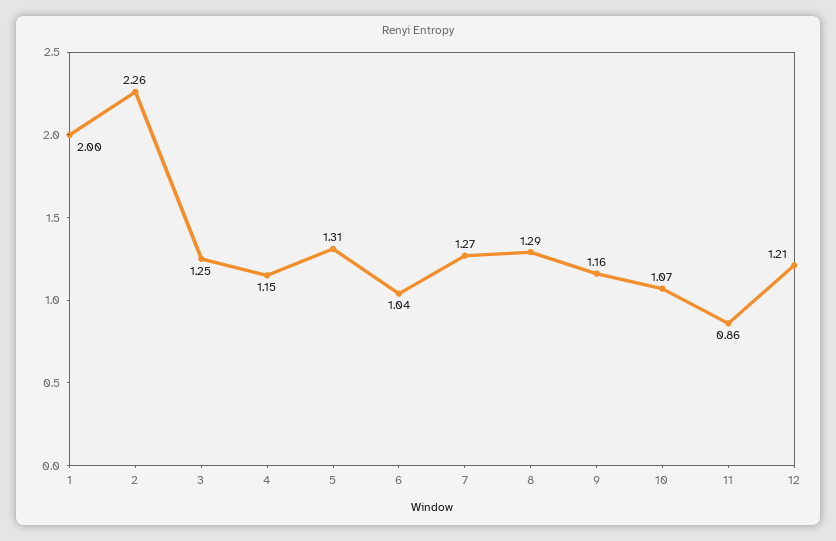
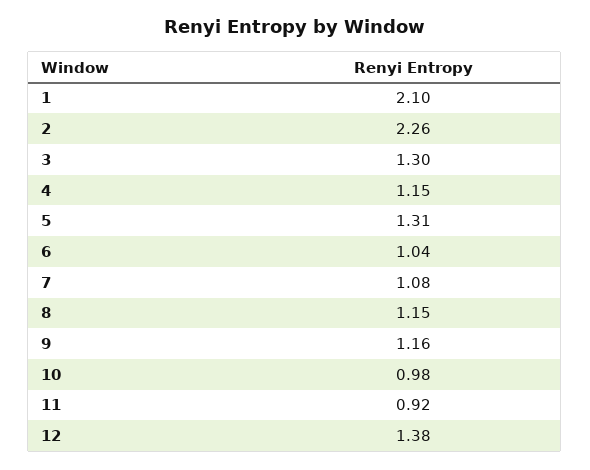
1: 2 -> 2.1
3: 1.25 -> 1.3
7: 1.27 -> 1.08
8: 1.29 -> 1.15
10: 1.07 -> 0.98
11: 0.86 -> 0.92
12: 1.21 -> 1.38

